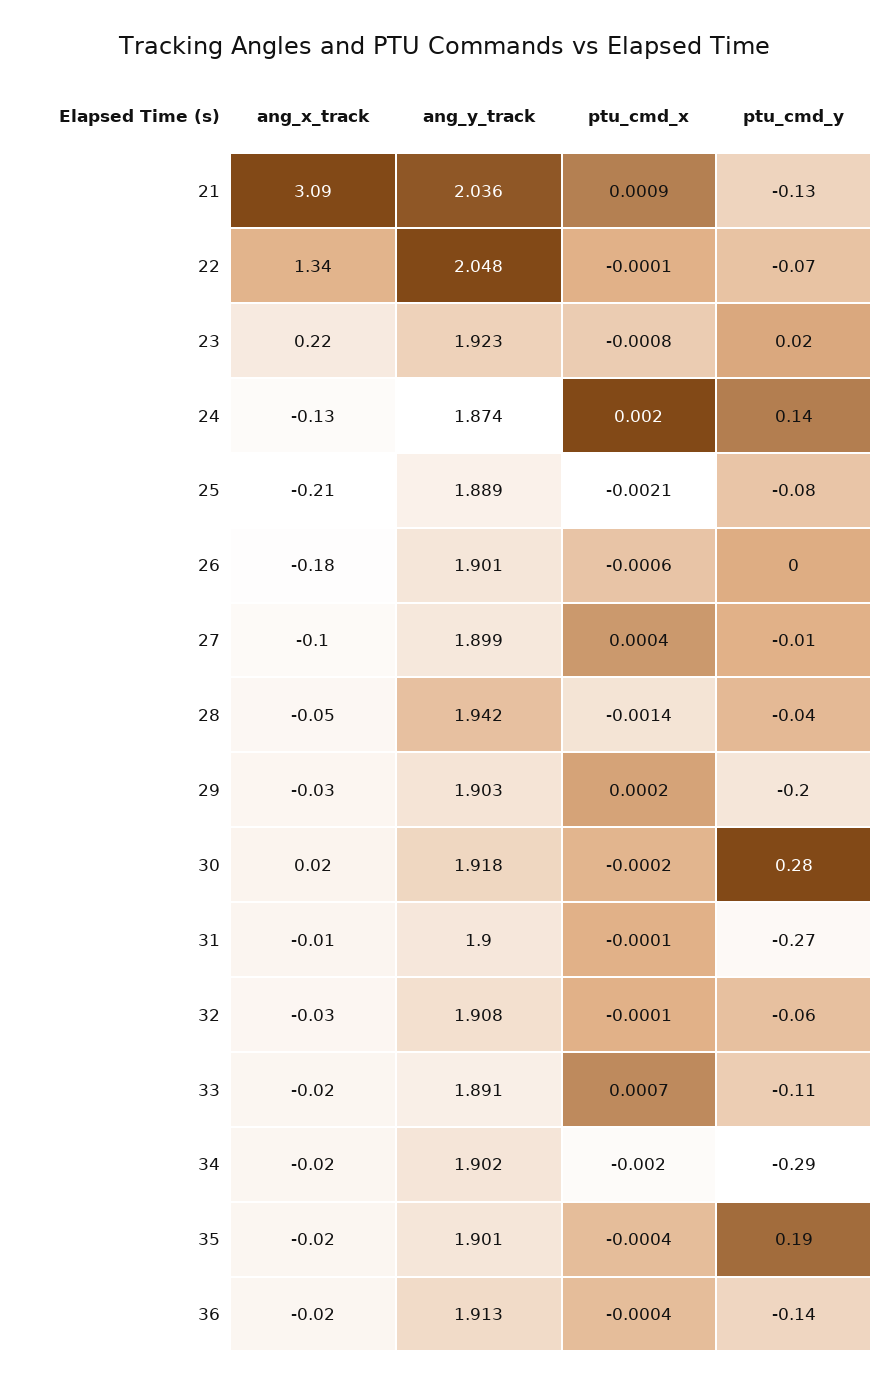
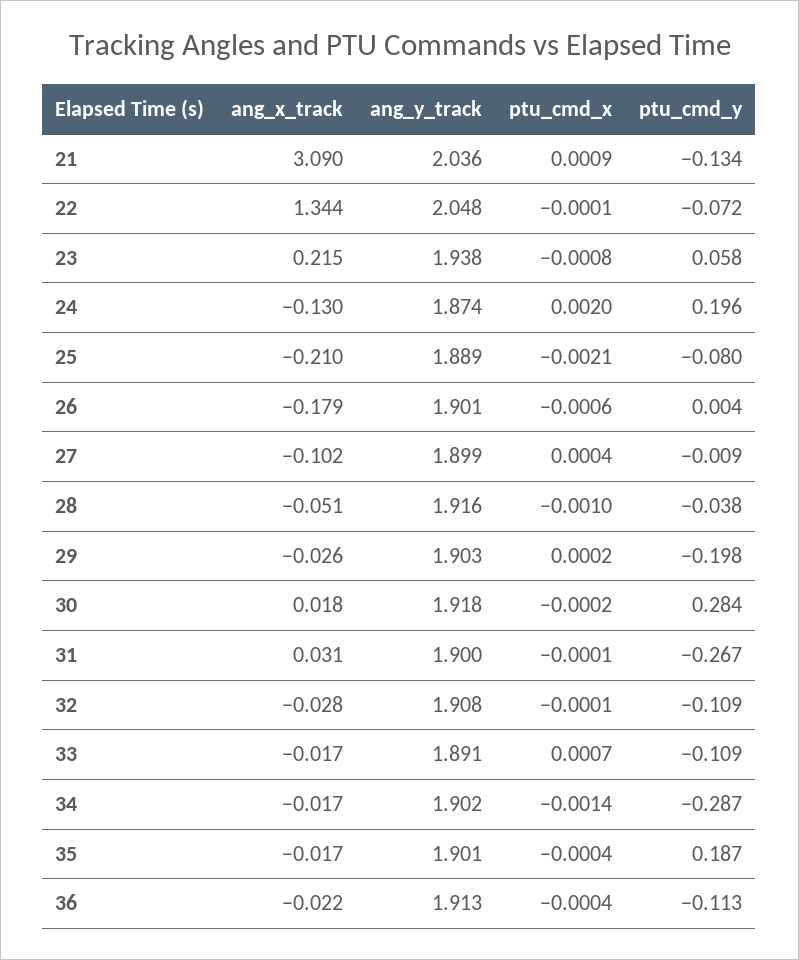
ang_y_track, 23: 1.923 -> 1.938
ptu_cmd_y, 23: 0.02 -> 0.058
ptu_cmd_y, 24: 0.14 -> 0.196
ang_y_track, 28: 1.942 -> 1.916
ptu_cmd_x, 28: -0.0014 -> -0.001
ang_x_track, 31: -0.01 -> 0.031
ptu_cmd_y, 32: -0.06 -> -0.109
ptu_cmd_x, 34: -0.002 -> -0.0014
ptu_cmd_y, 36: -0.14 -> -0.113

